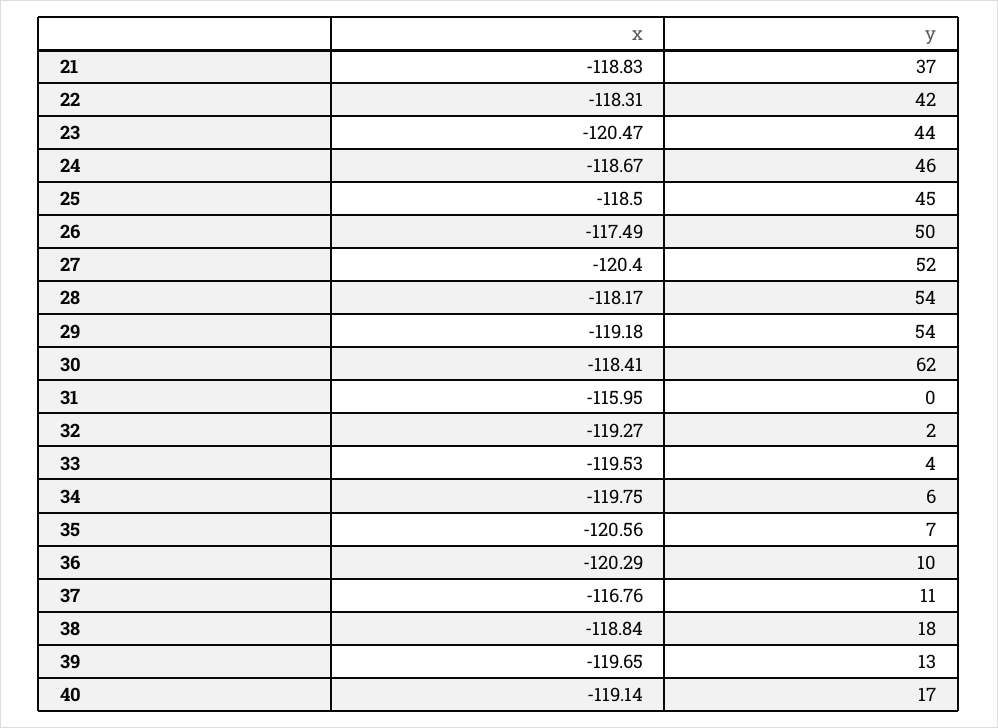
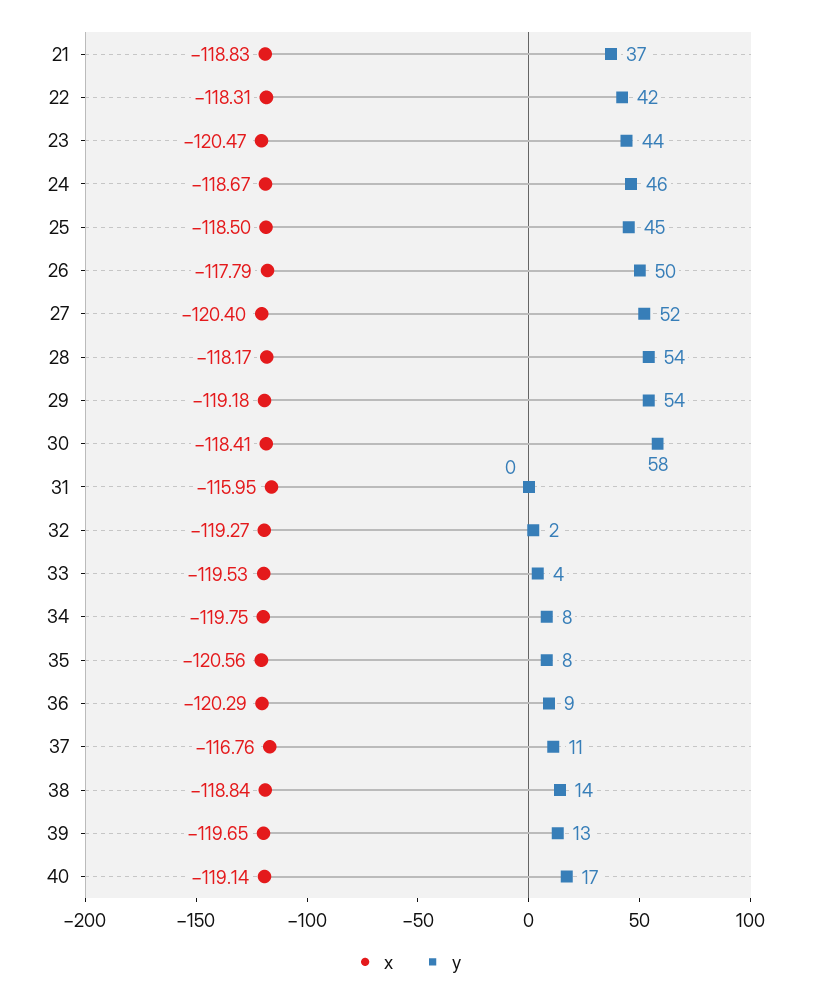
x, 26: -117.49 -> -117.79
y, 30: 62 -> 58
y, 34: 6 -> 8
y, 35: 7 -> 8
y, 36: 10 -> 9
y, 38: 18 -> 14

